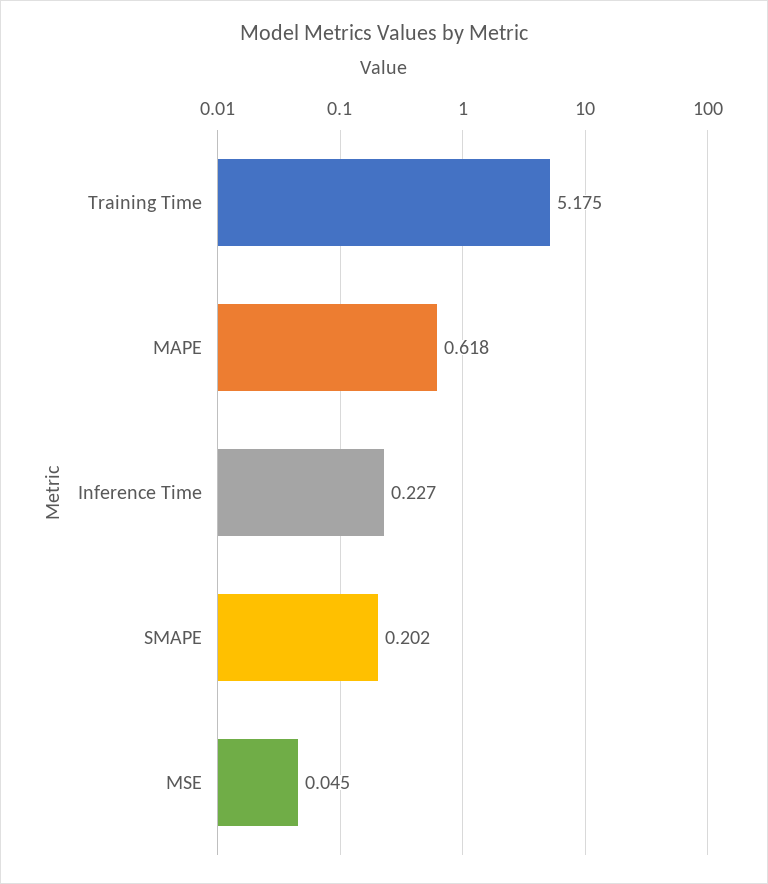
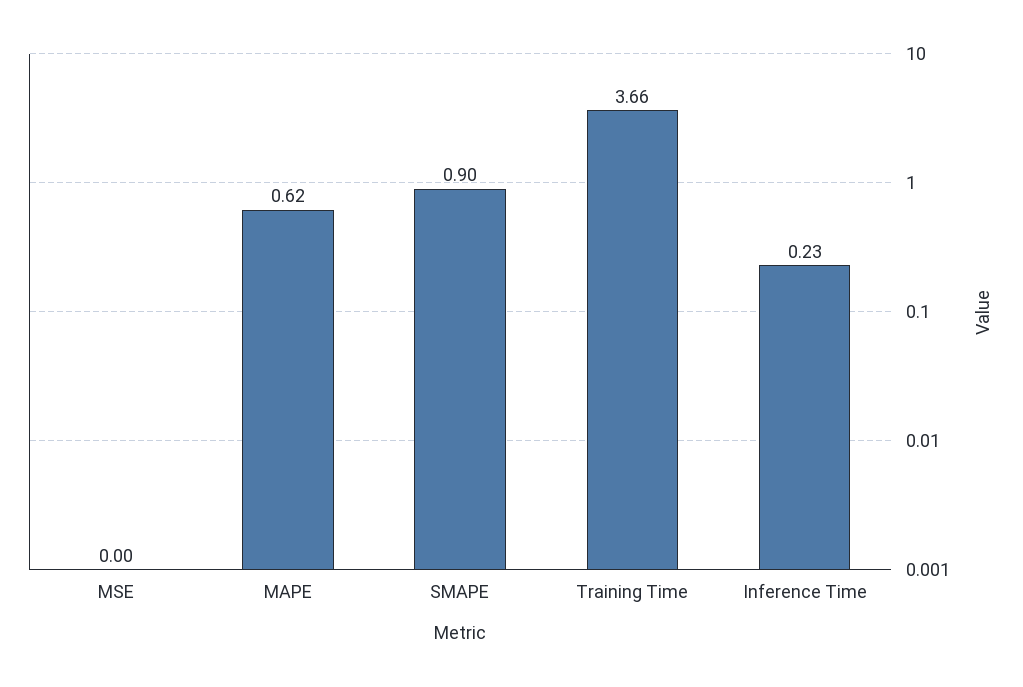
Training Time: 5.175 -> 3.66
SMAPE: 0.202 -> 0.9
MSE: 0.045 -> 0

